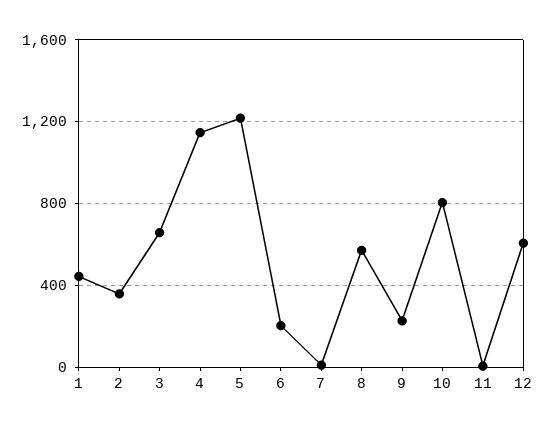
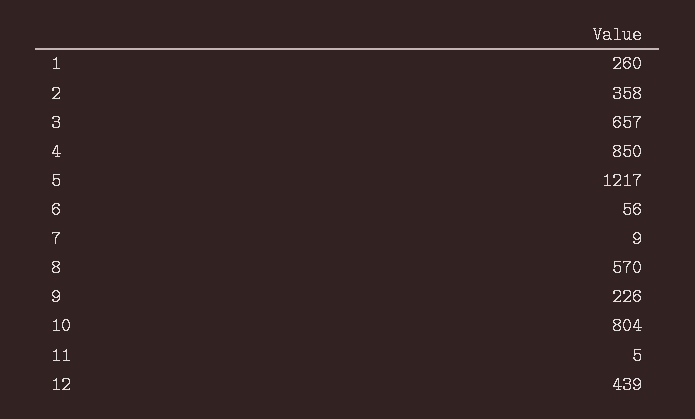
1: 450 -> 260
4: 1150 -> 850
6: 200 -> 56
12: 600 -> 439

